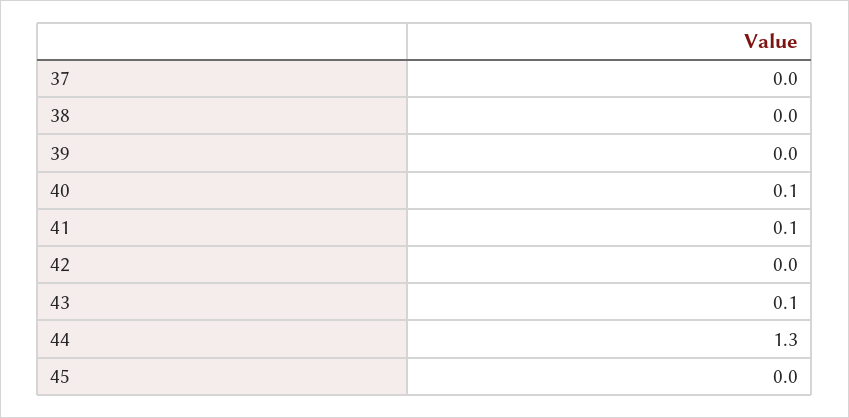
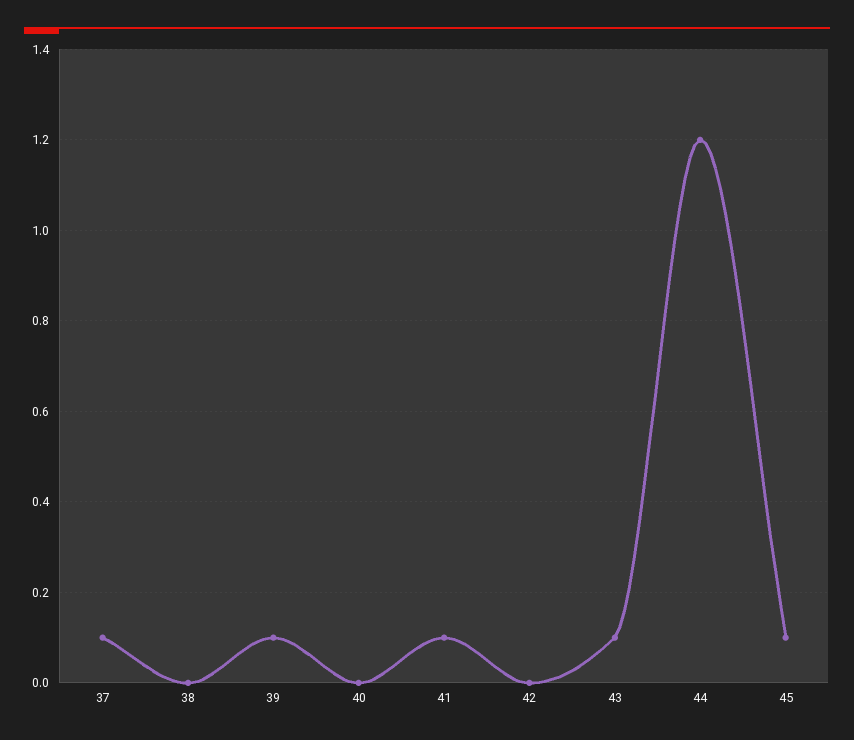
37: 0 -> 0.1
39: 0 -> 0.1
40: 0.1 -> 0
44: 1.3 -> 1.2
45: 0 -> 0.1

